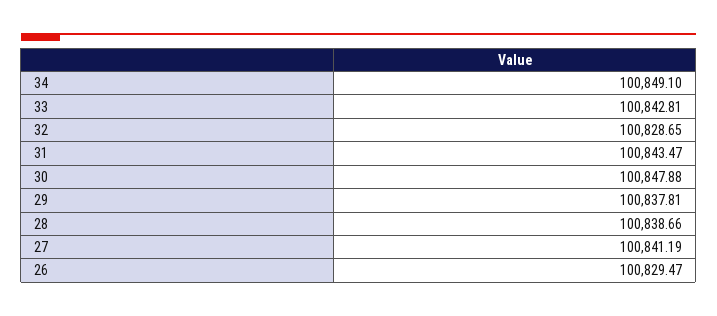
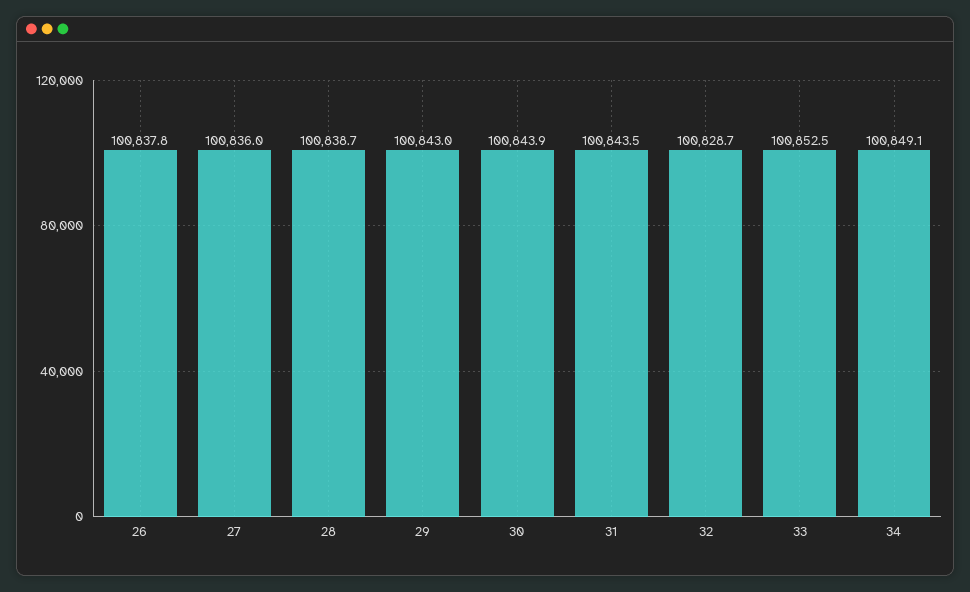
33: 100842.81 -> 100852.5
30: 100847.88 -> 100843.9
29: 100837.81 -> 100843
27: 100841.19 -> 100836
26: 100829.47 -> 100837.8

